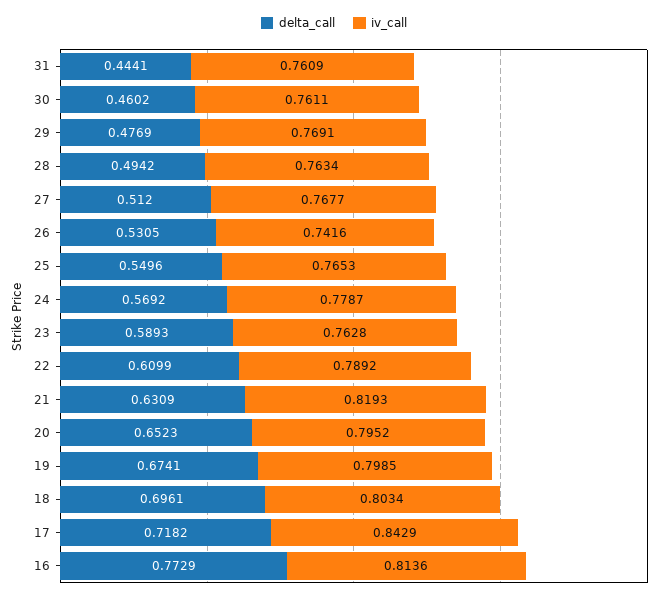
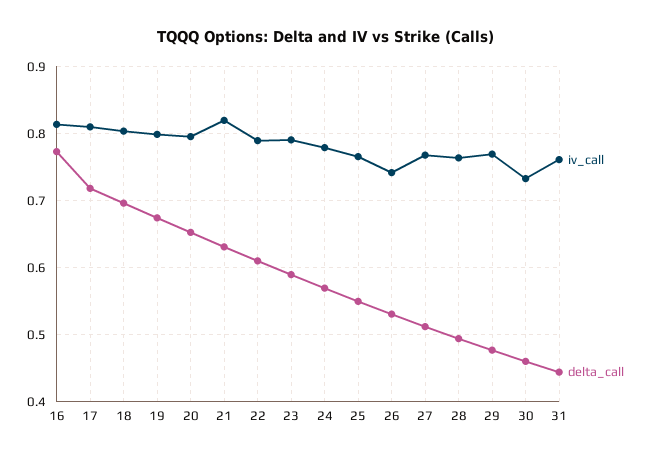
iv_call, 30: 0.7611 -> 0.73
iv_call, 23: 0.7628 -> 0.79
iv_call, 17: 0.8429 -> 0.81

